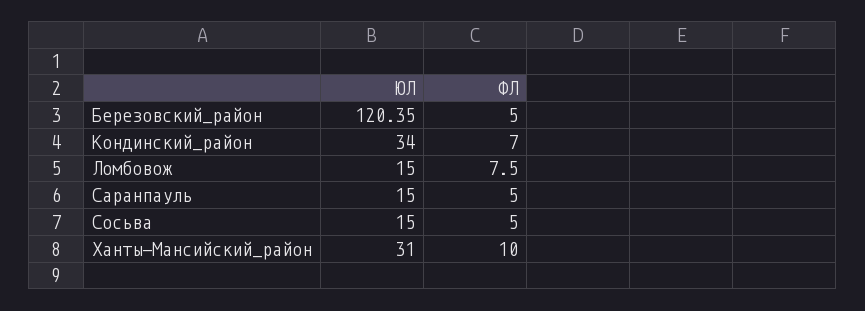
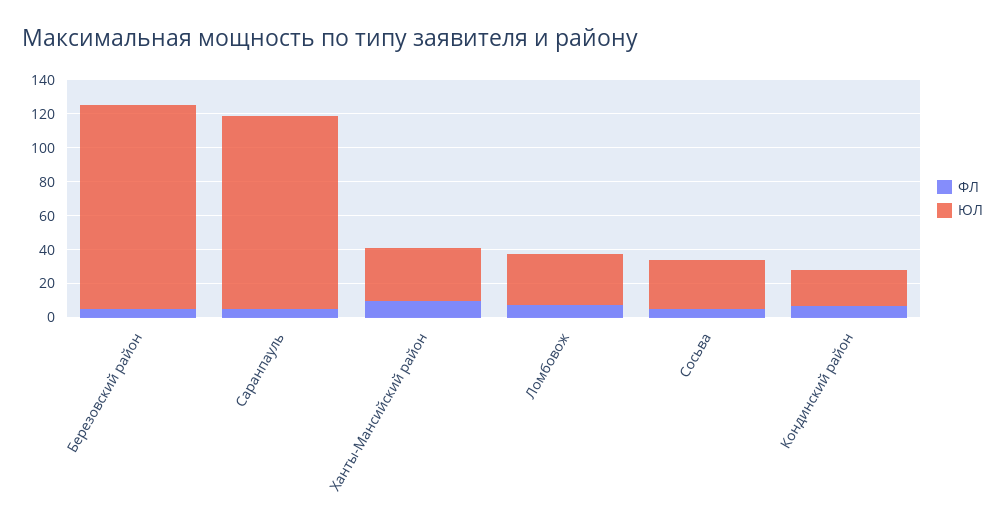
ЮЛ, Кондинский_район: 34 -> 20
ЮЛ, Ломбовож: 15 -> 30
ЮЛ, Саранпауль: 15 -> 115
ЮЛ, Сосьва: 15 -> 30

